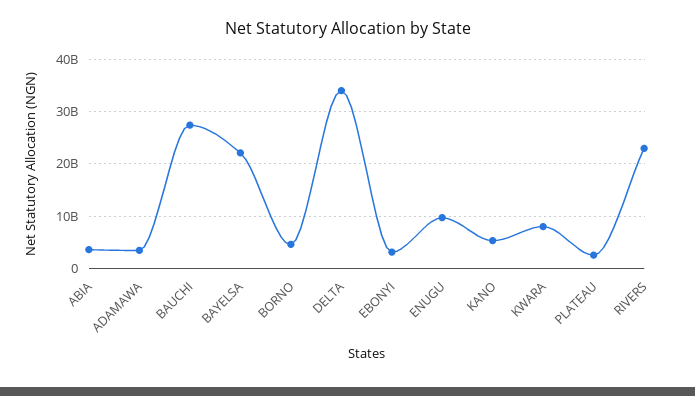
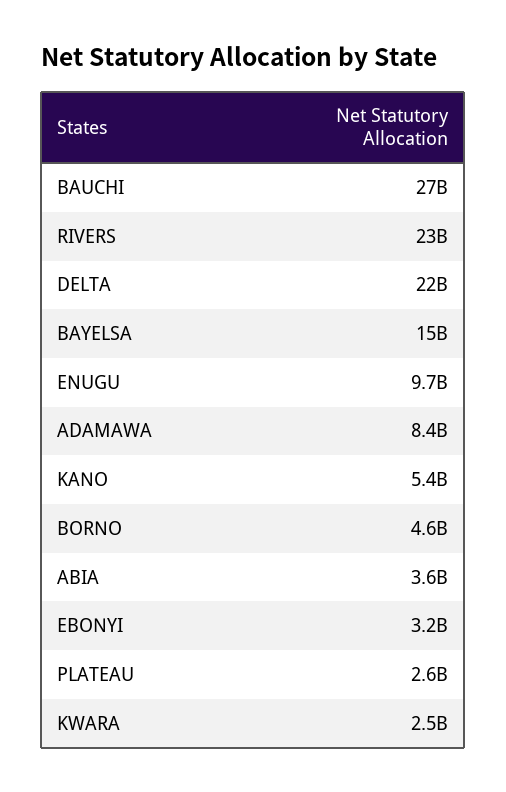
ADAMAWA: 4000000000 -> 8400000000
BAYELSA: 22000000000 -> 15000000000
DELTA: 34000000000 -> 22000000000
KWARA: 8000000000 -> 2500000000

